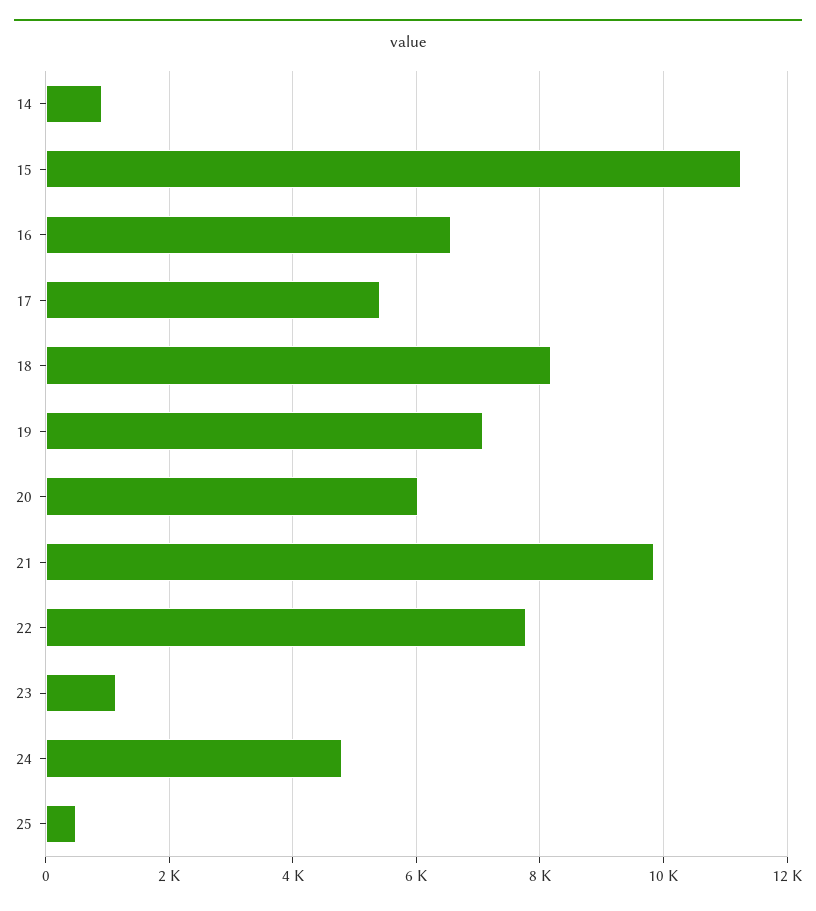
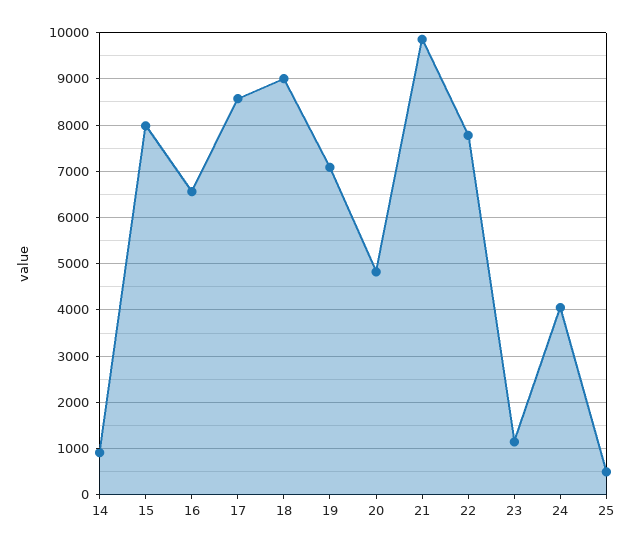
15: 11200 -> 8000
17: 5400 -> 8600
18: 8200 -> 9000
20: 6000 -> 4800
24: 4800 -> 4000

